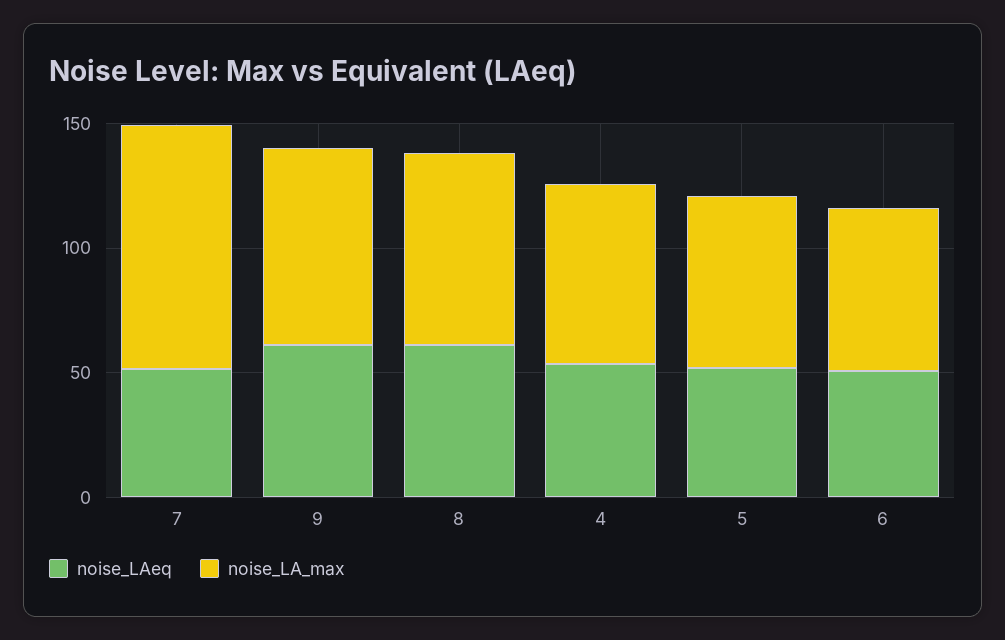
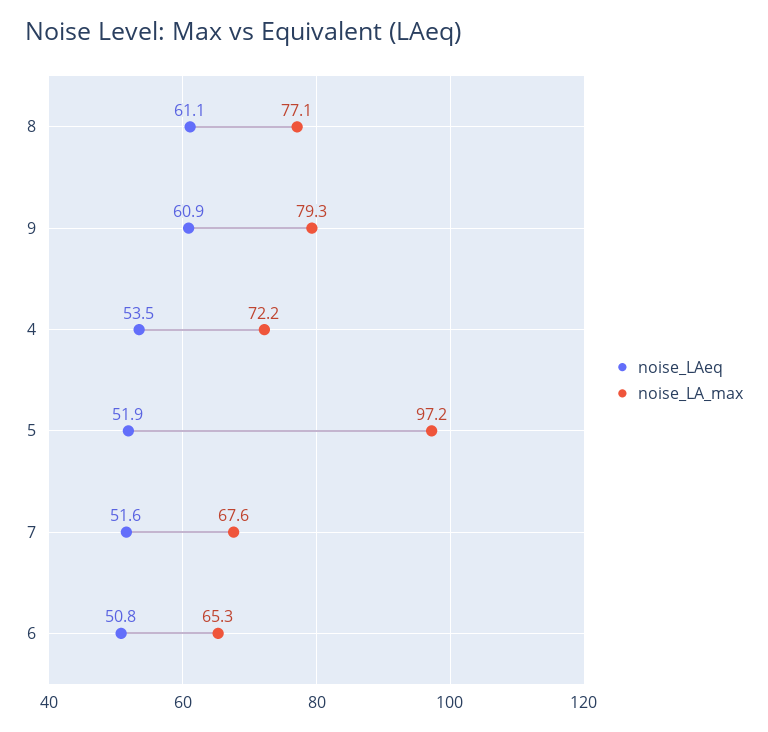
noise_LA_max, 7: 100 -> 67.6
noise_LA_max, 5: 70 -> 97.2

